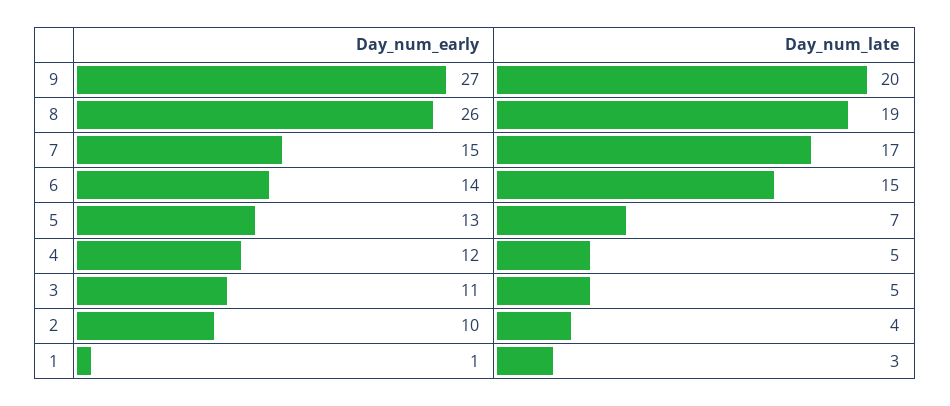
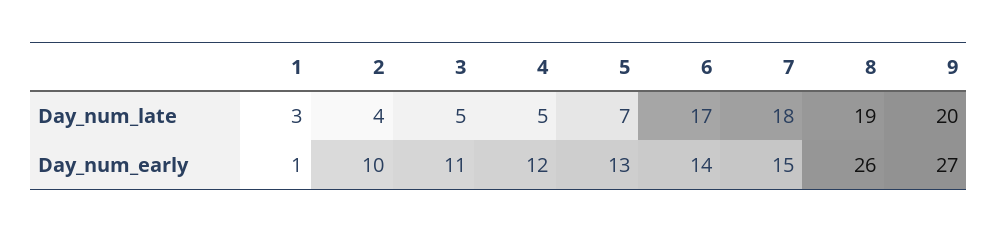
Day_num_late, 7: 17 -> 18
Day_num_late, 6: 15 -> 17

